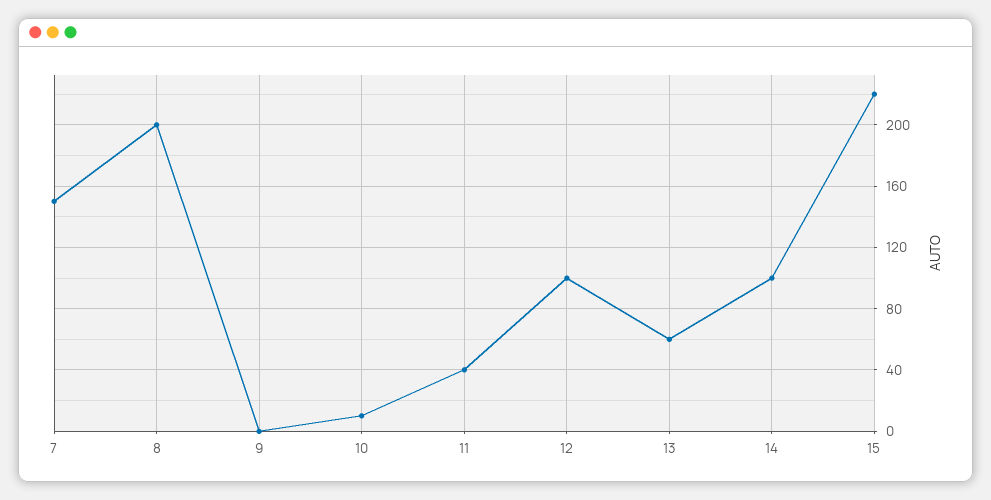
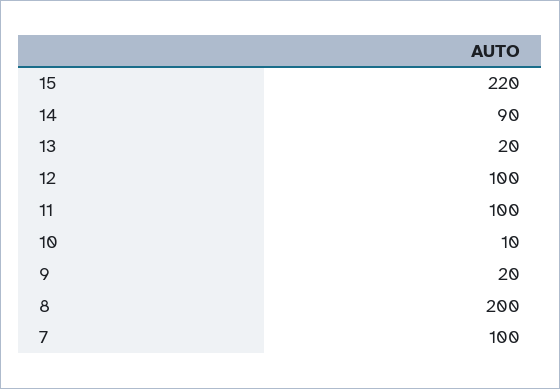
7: 150 -> 100
9: 0 -> 20
11: 40 -> 100
13: 60 -> 20
14: 100 -> 90

